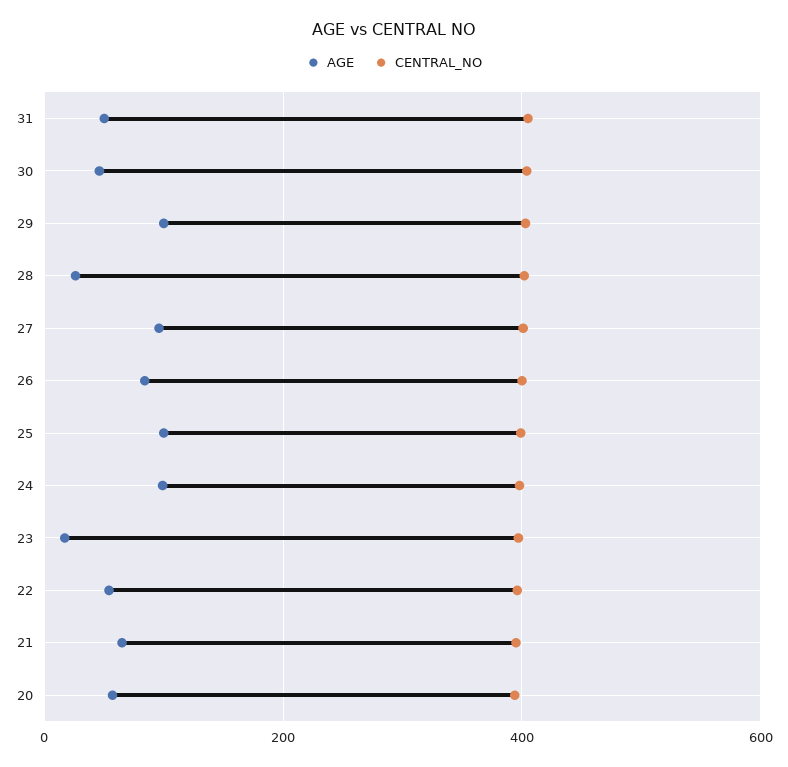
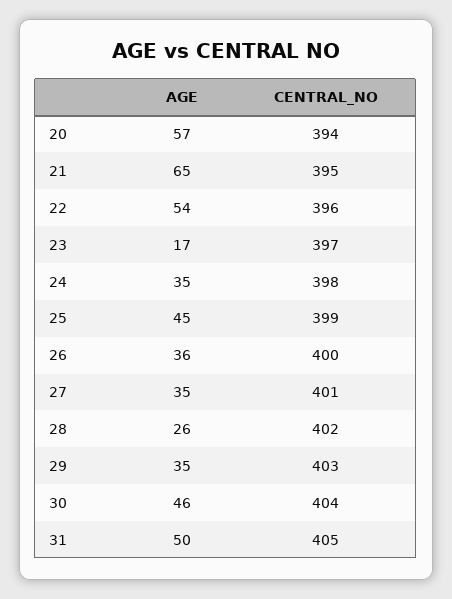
AGE, 29: 100 -> 35
AGE, 27: 100 -> 35
AGE, 26: 80 -> 36
AGE, 25: 100 -> 45
AGE, 24: 100 -> 35

